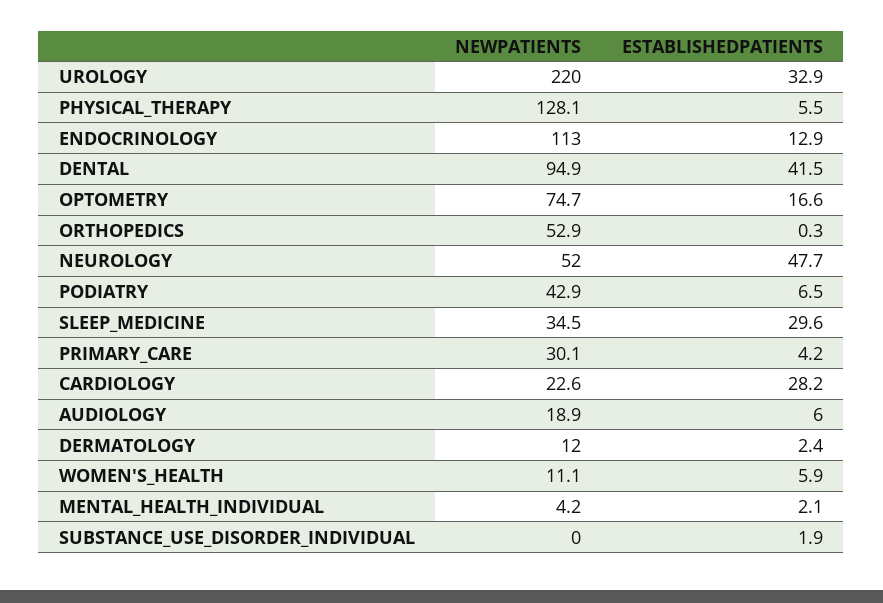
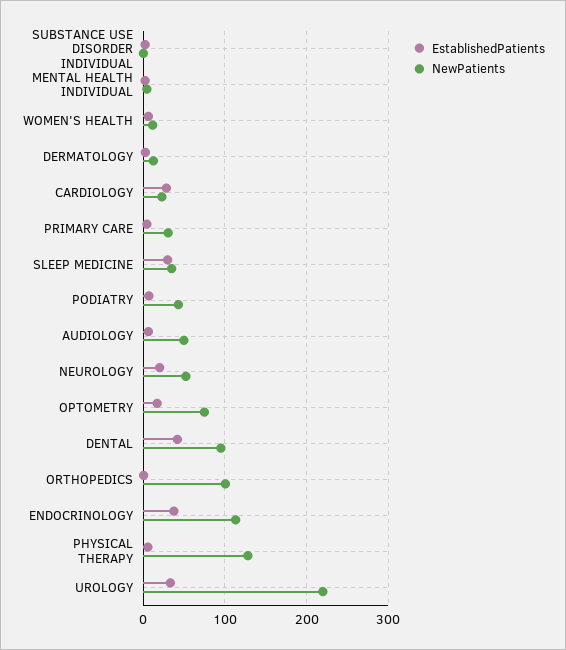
ESTABLISHEDPATIENTS, ENDOCRINOLOGY: 12.9 -> 40
NEWPATIENTS, ORTHOPEDICS: 52.9 -> 100
ESTABLISHEDPATIENTS, NEUROLOGY: 47.7 -> 20
NEWPATIENTS, AUDIOLOGY: 18.9 -> 50

